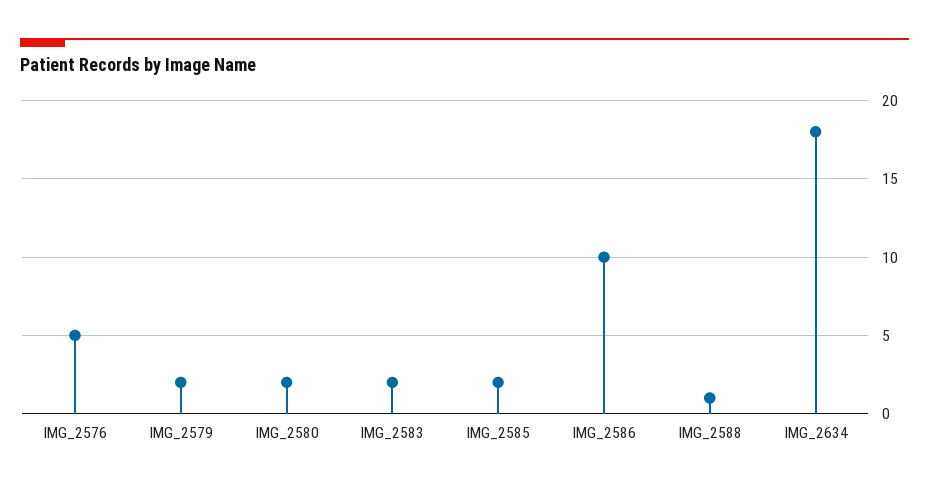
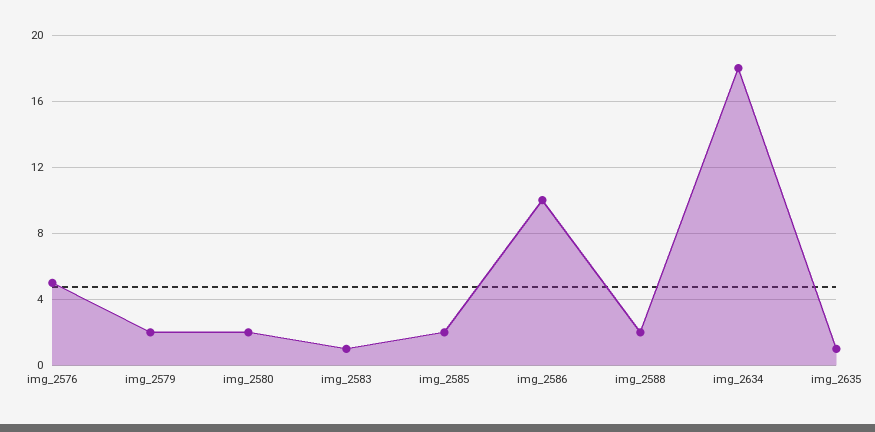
IMG_2583: 2 -> 1
IMG_2588: 1 -> 2
img_2635: none -> 1

